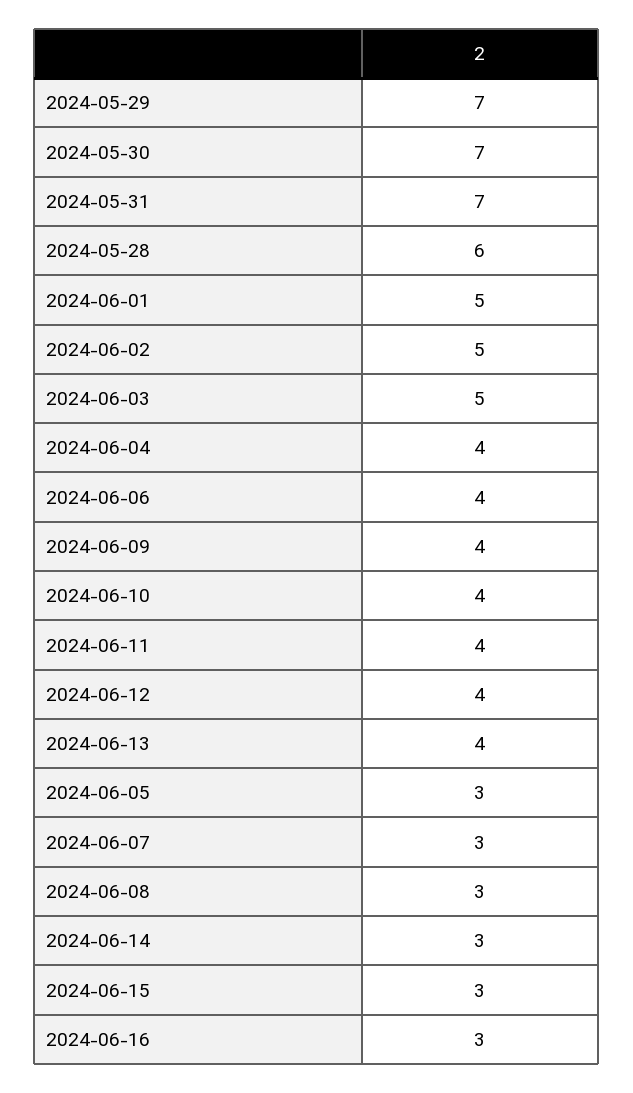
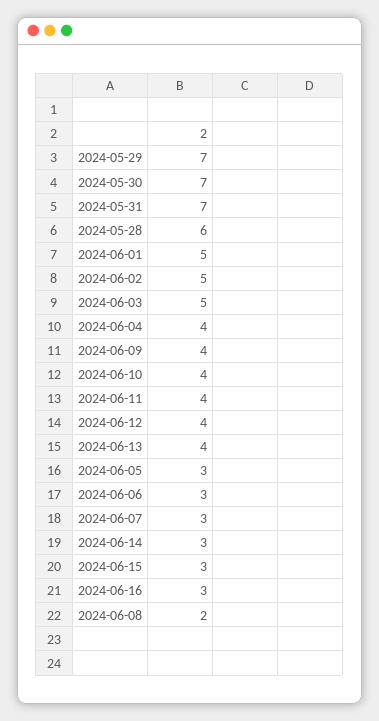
2024-06-06: 4 -> 3
2024-06-08: 3 -> 2

